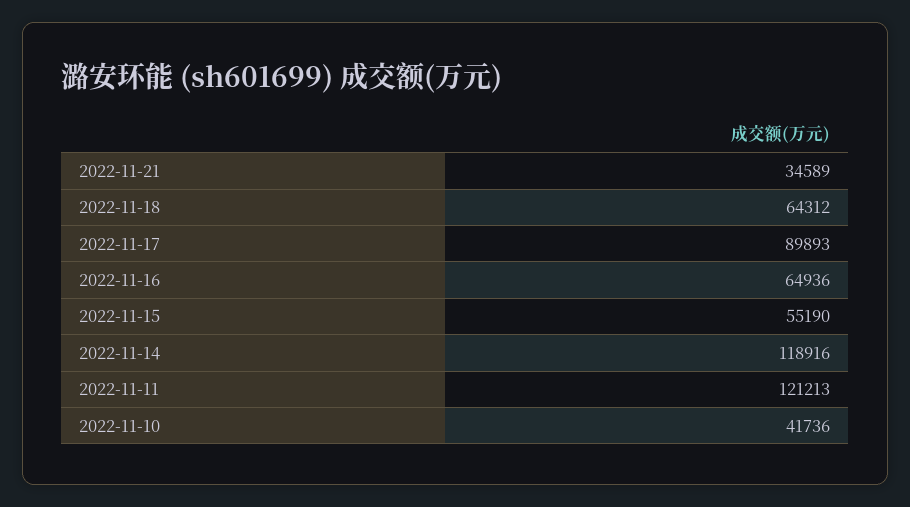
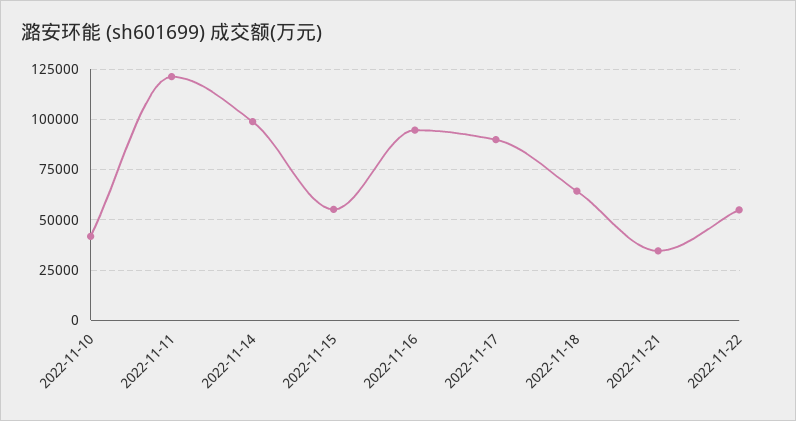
2022-11-16: 64936 -> 95000
2022-11-14: 118916 -> 100000
2022-11-22: none -> 55000

